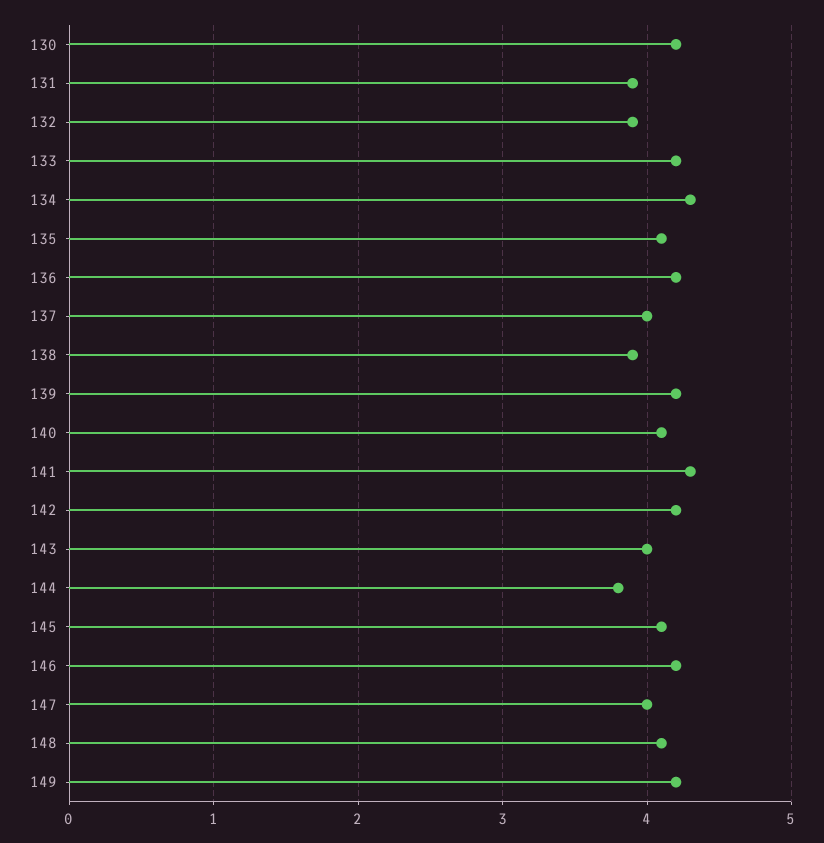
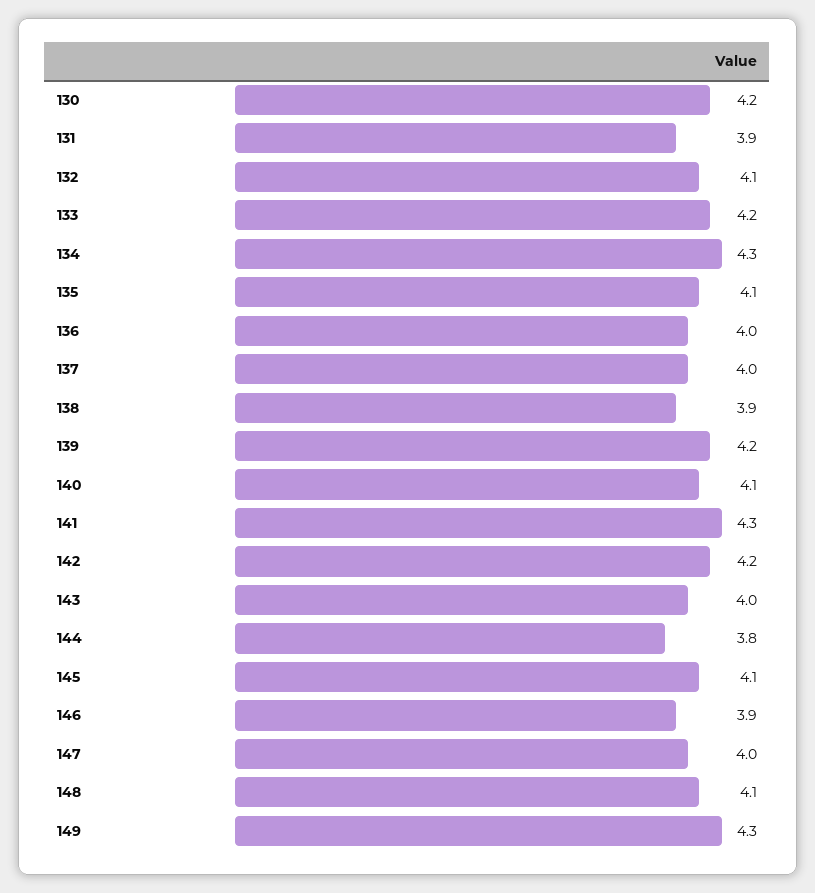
132: 3.9 -> 4.1
136: 4.2 -> 4
146: 4.2 -> 3.9
149: 4.2 -> 4.3

